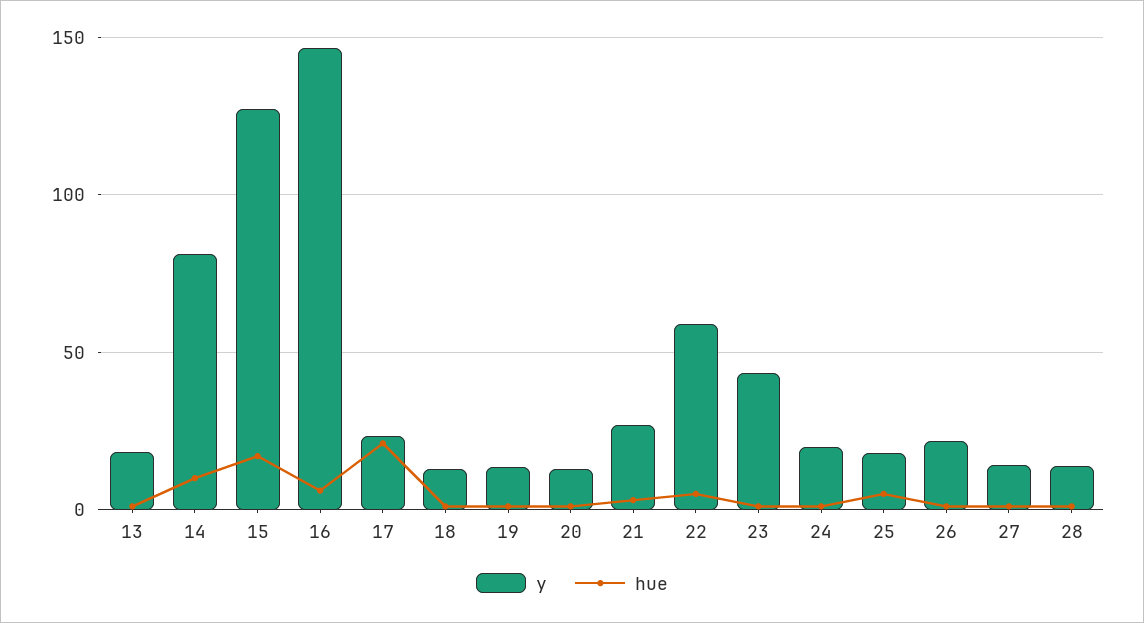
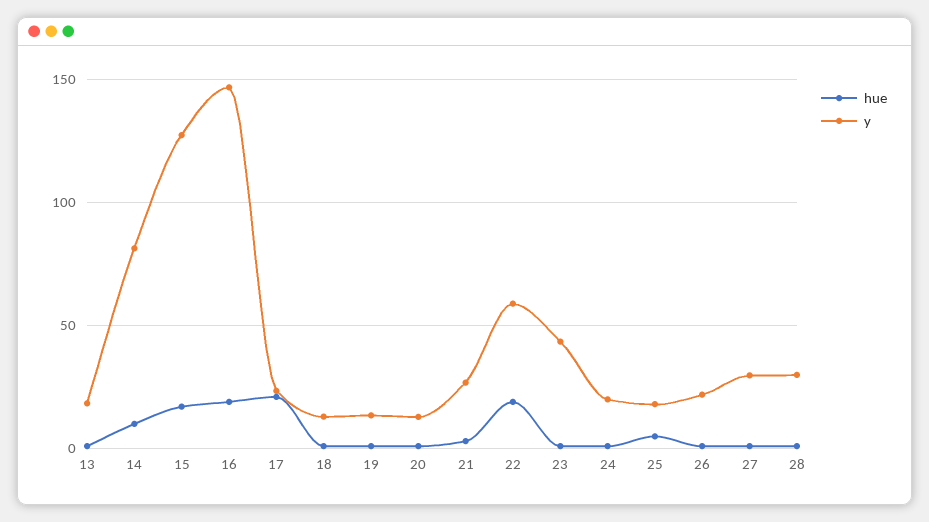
hue, 16: 5 -> 20
hue, 22: 5 -> 20
y, 27: 15 -> 30
y, 28: 15 -> 30

